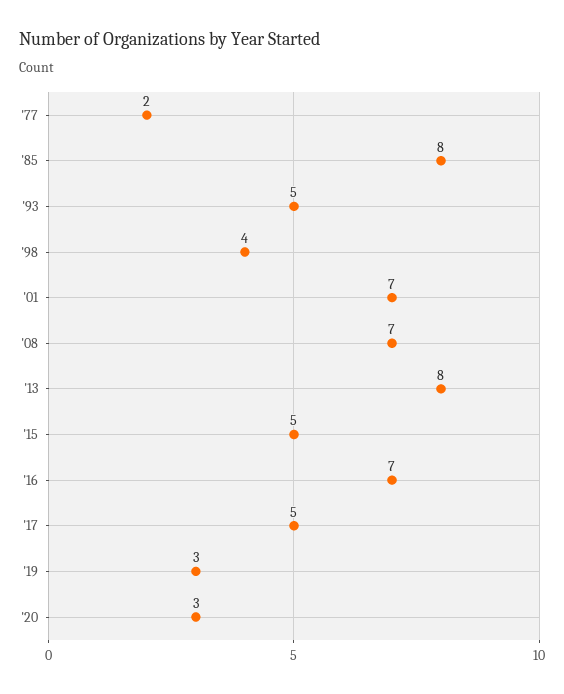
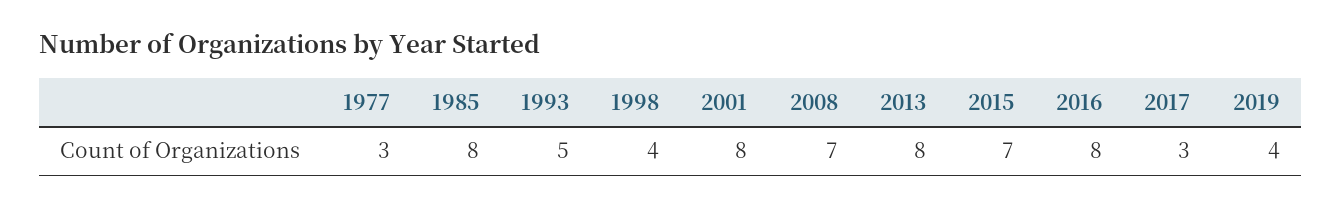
'77: 2 -> 3
'01: 7 -> 8
'15: 5 -> 7
'16: 7 -> 8
'17: 5 -> 3
'19: 3 -> 4
'20: 3 -> none

